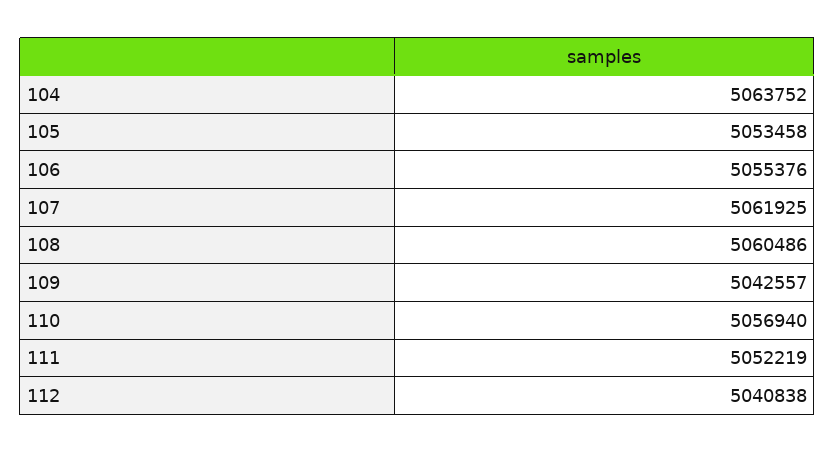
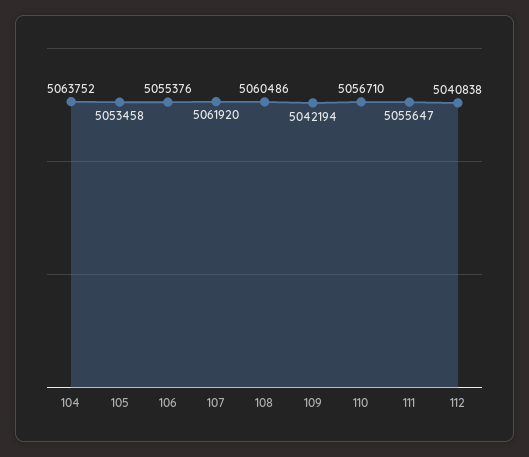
107: 5061925 -> 5061920
109: 5042557 -> 5042194
110: 5056940 -> 5056710
111: 5052219 -> 5055647

